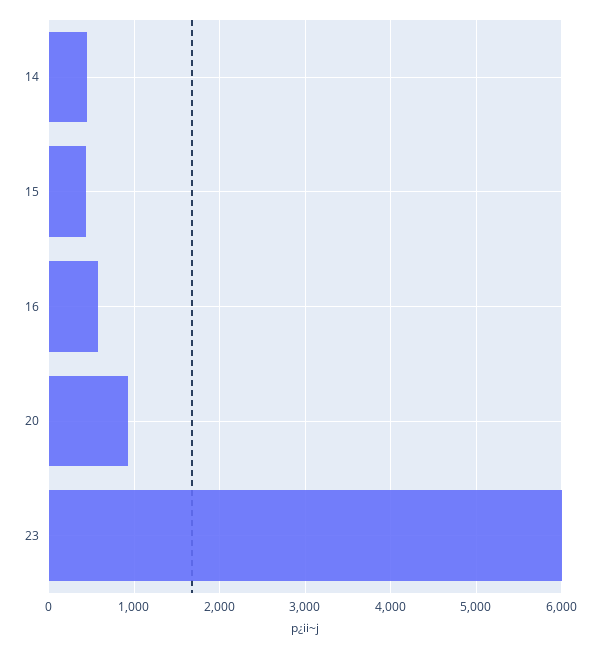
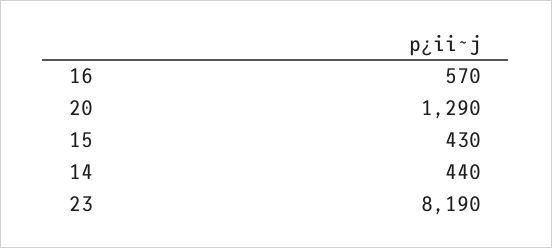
20: 900 -> 1290
23: 6000 -> 8190

